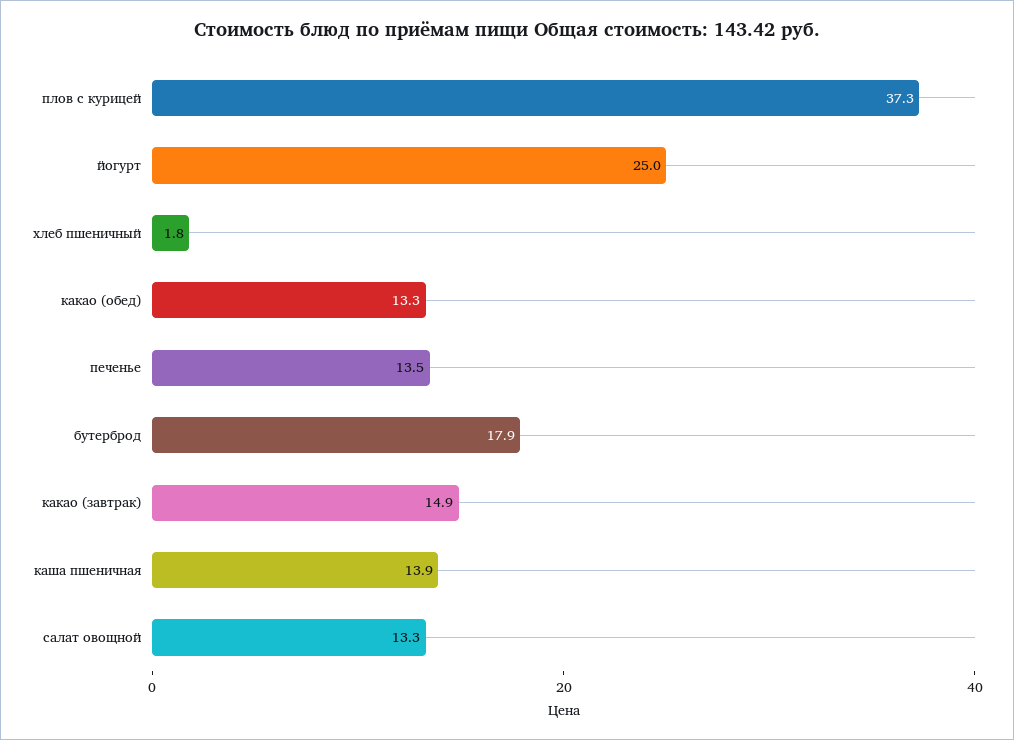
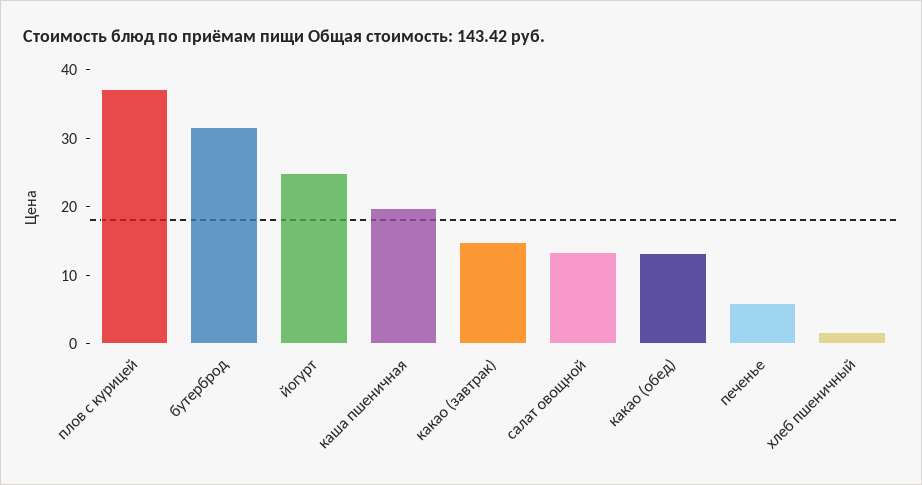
печенье: 13.5 -> 6
бутерброд: 17.9 -> 32
каша пшеничная: 13.9 -> 20

